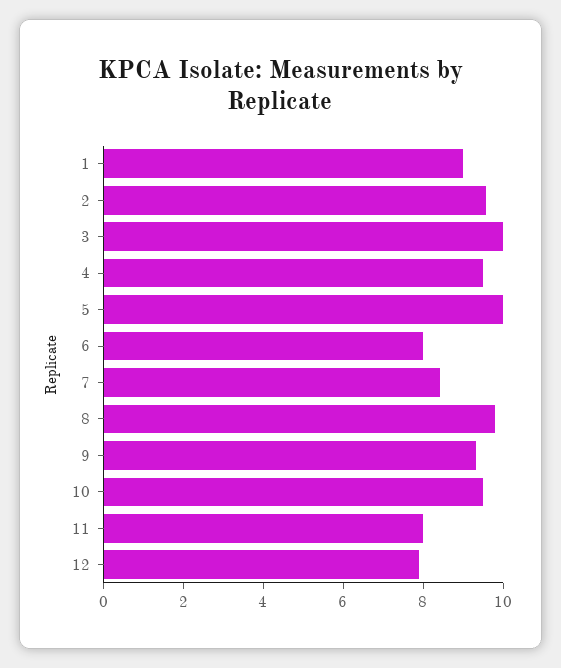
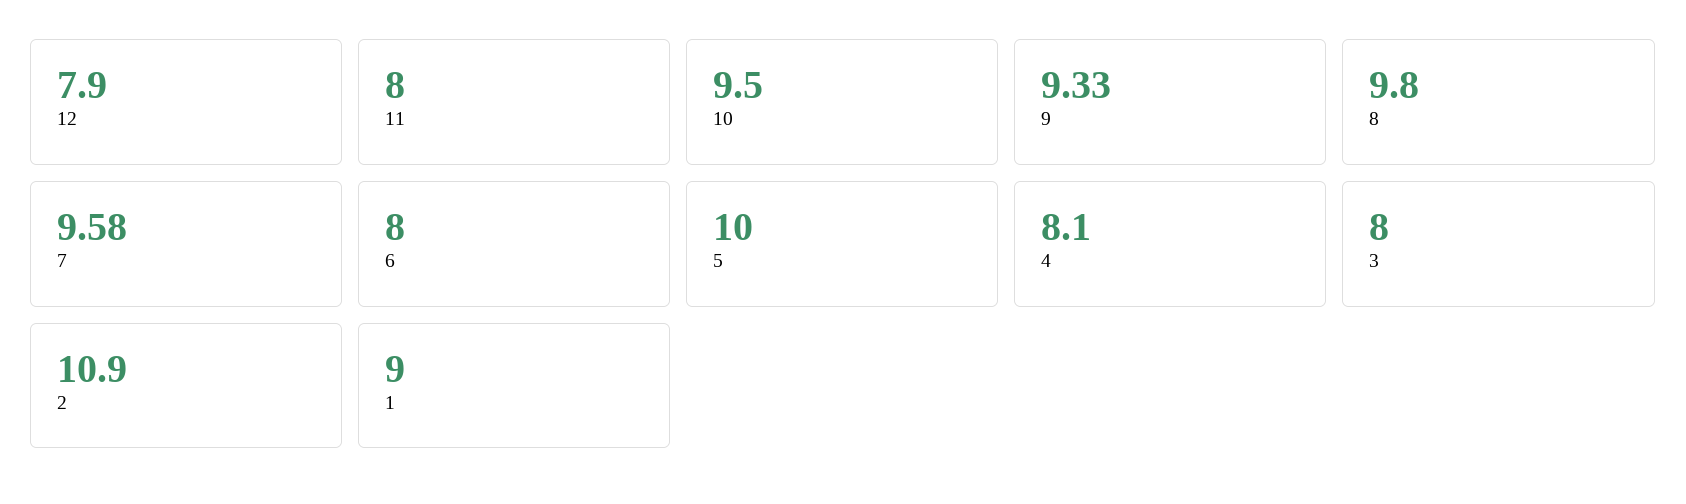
2: 9.5 -> 10.9
3: 10 -> 8
4: 9.5 -> 8.1
7: 8.5 -> 9.58

